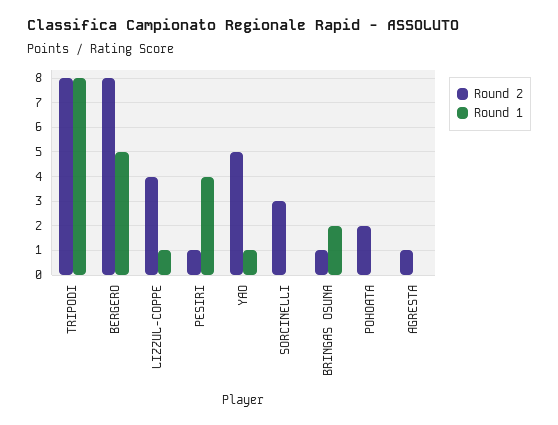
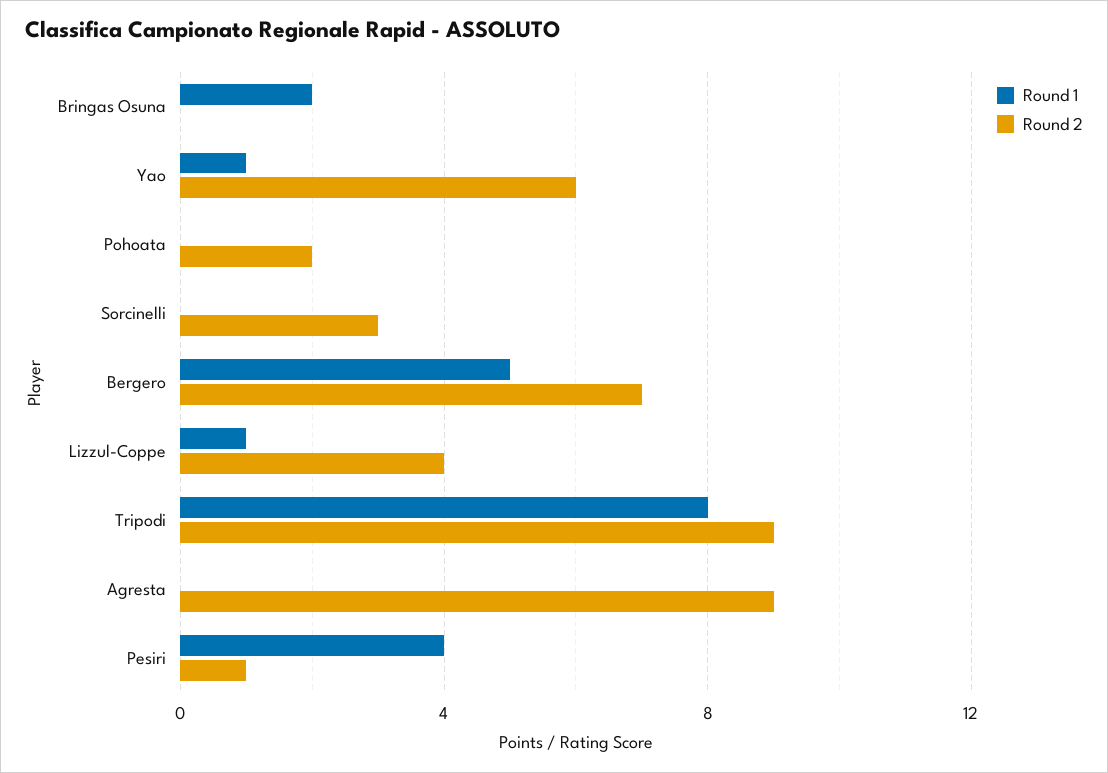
Round 2, TRIPODI: 8 -> 9
Round 2, BERGERO: 8 -> 7
Round 2, YAO: 5 -> 6
Round 2, BRINGAS OSUNA: 1 -> 0
Round 2, AGRESTA: 1 -> 9

